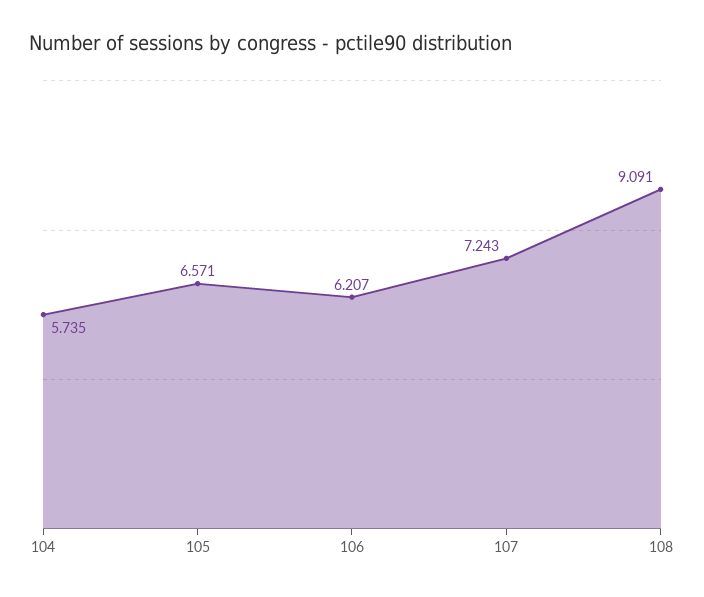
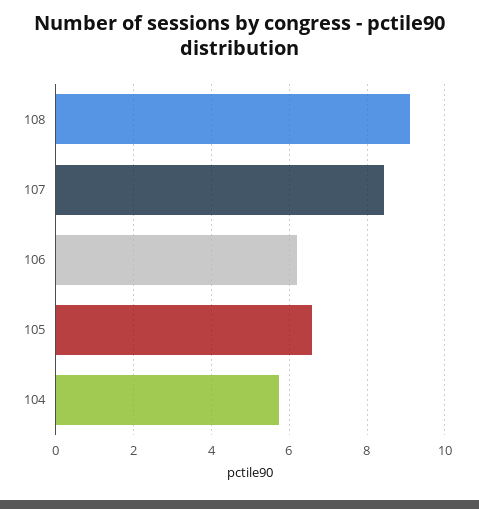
107: 7.243 -> 8.4

